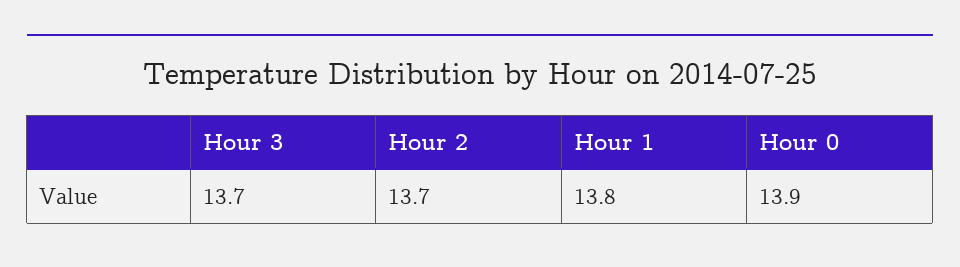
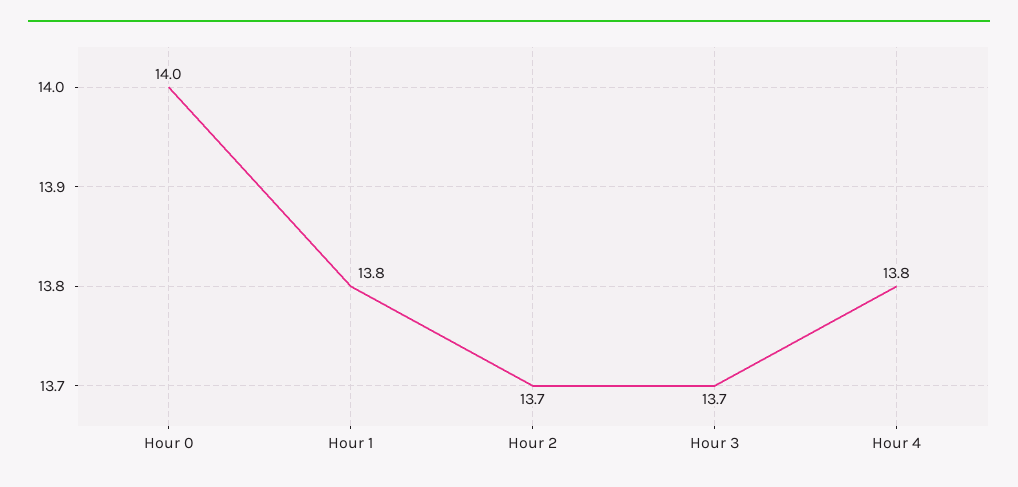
Hour 0: 13.9 -> 14
Hour 4: none -> 13.8

